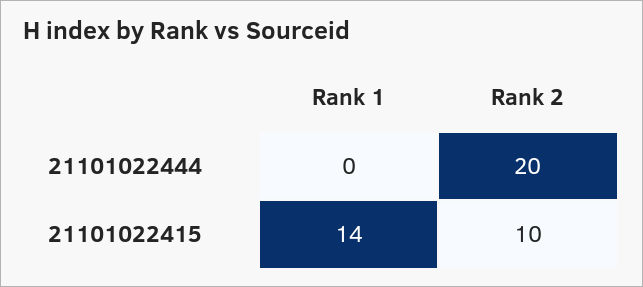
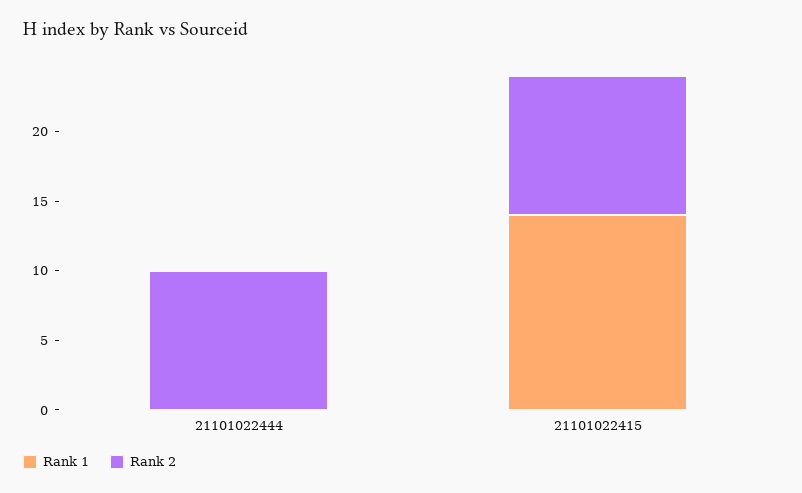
Rank 2, 21101022444: 20 -> 10

